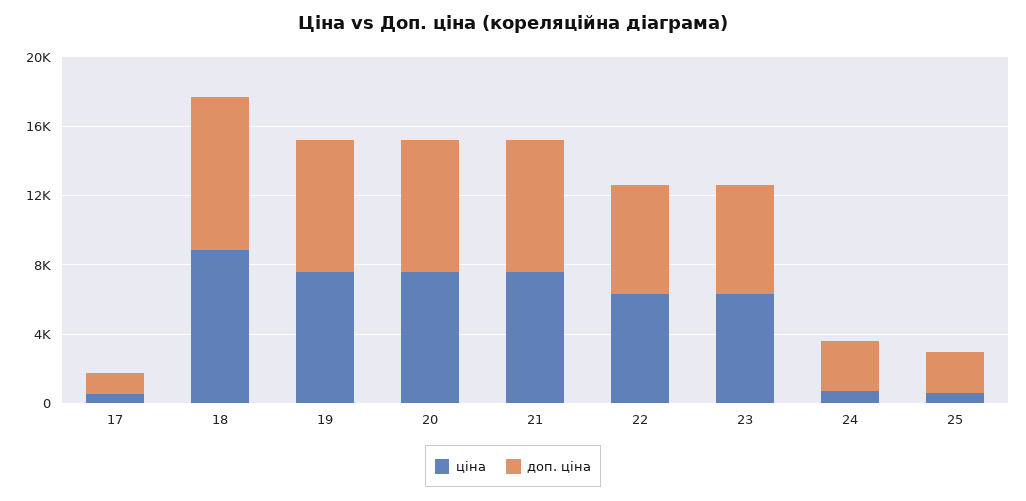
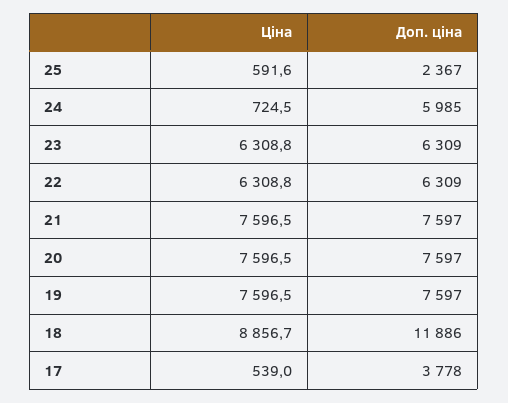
доп. ціна, 17: 1000 -> 3778
доп. ціна, 18: 9000 -> 11886
доп. ціна, 24: 3000 -> 5985

